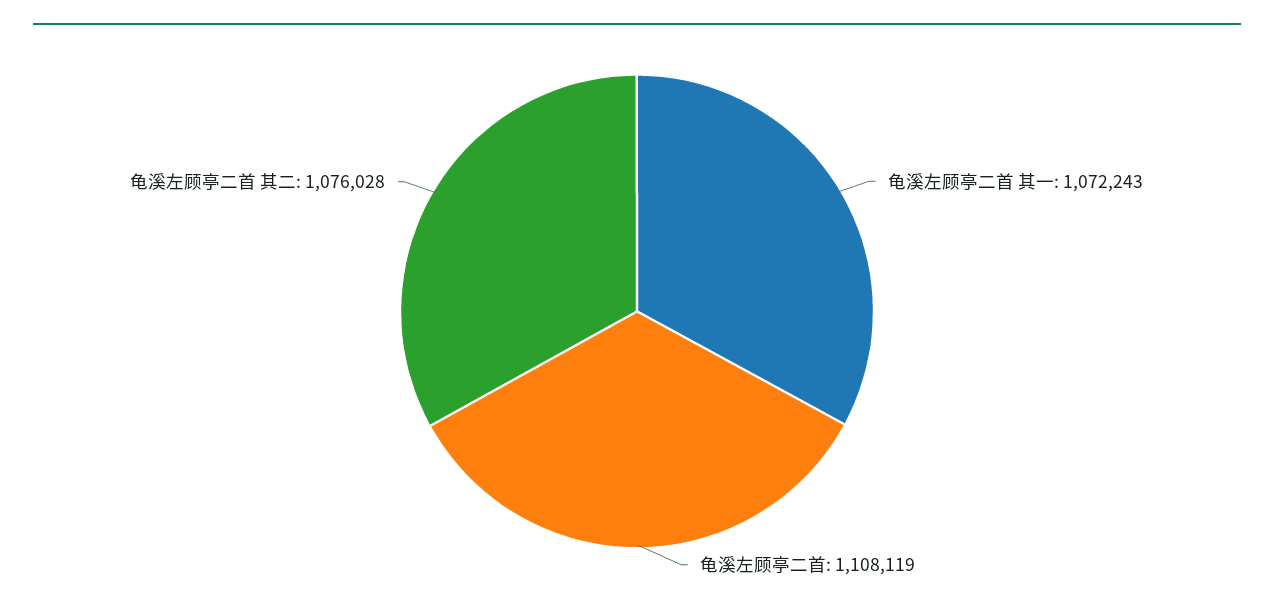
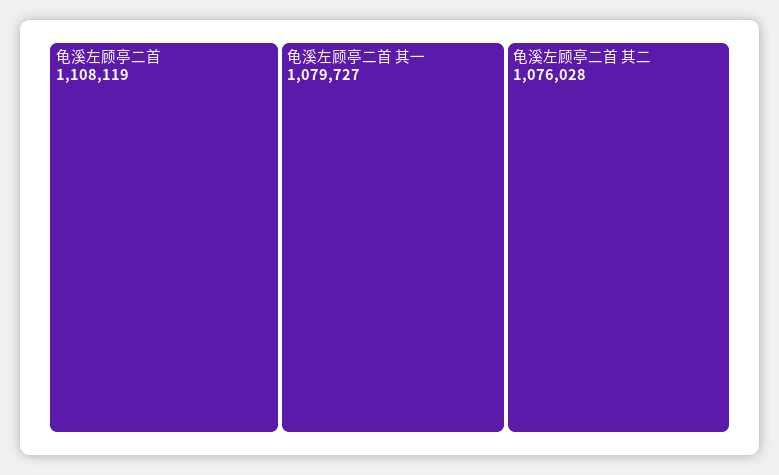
龟溪左顾亭二首 其一: 1072243 -> 1079727

